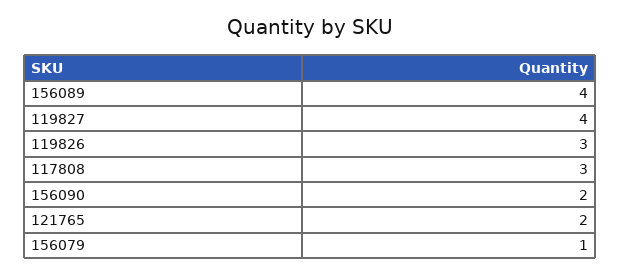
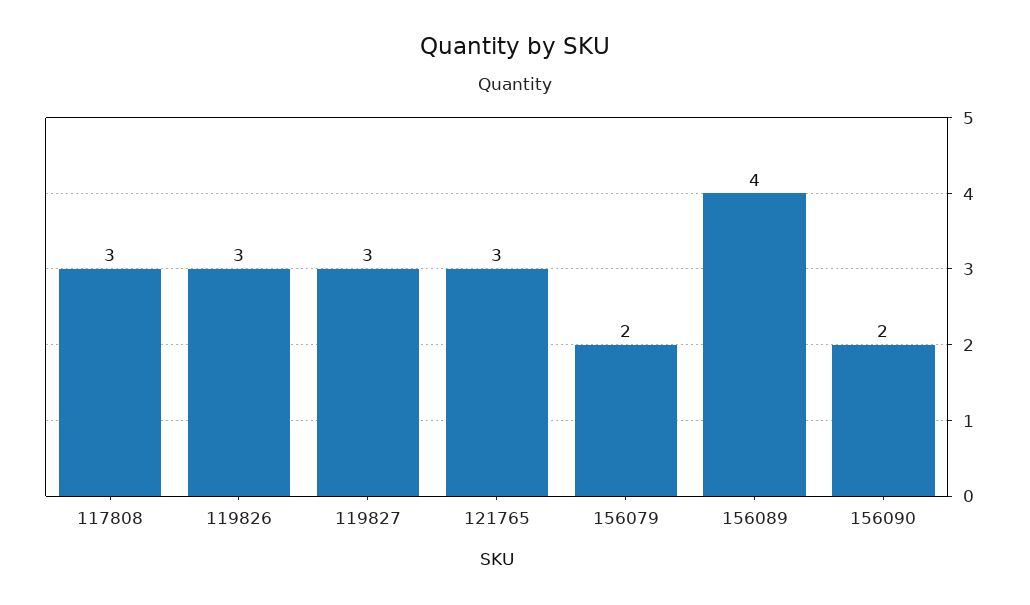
119827: 4 -> 3
121765: 2 -> 3
156079: 1 -> 2

